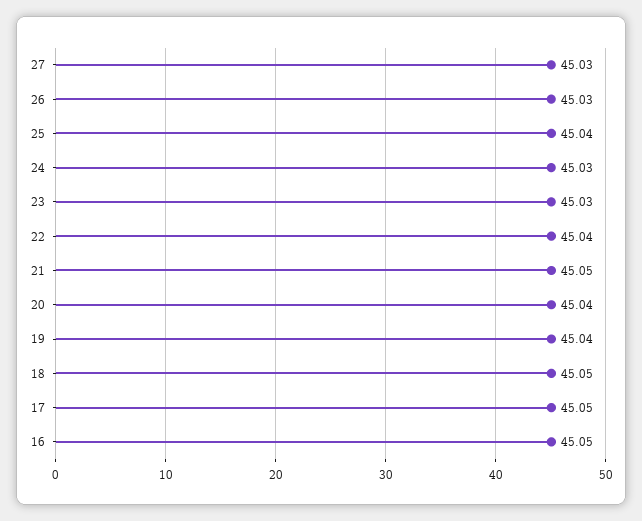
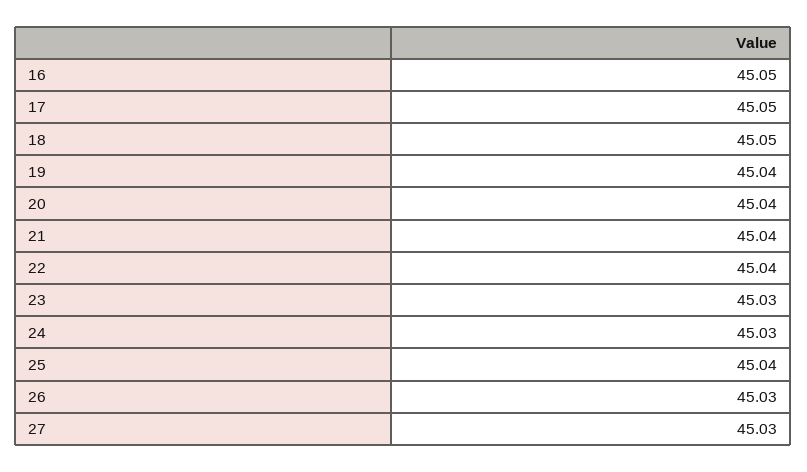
21: 45.05 -> 45.04

